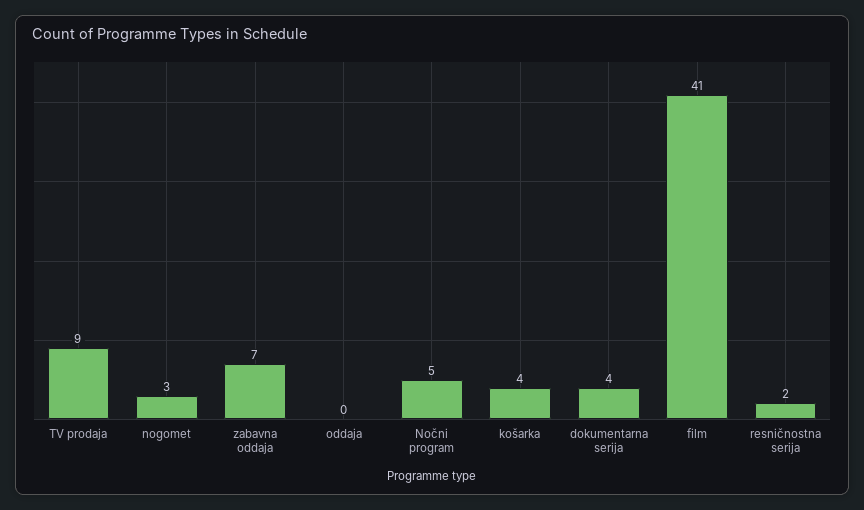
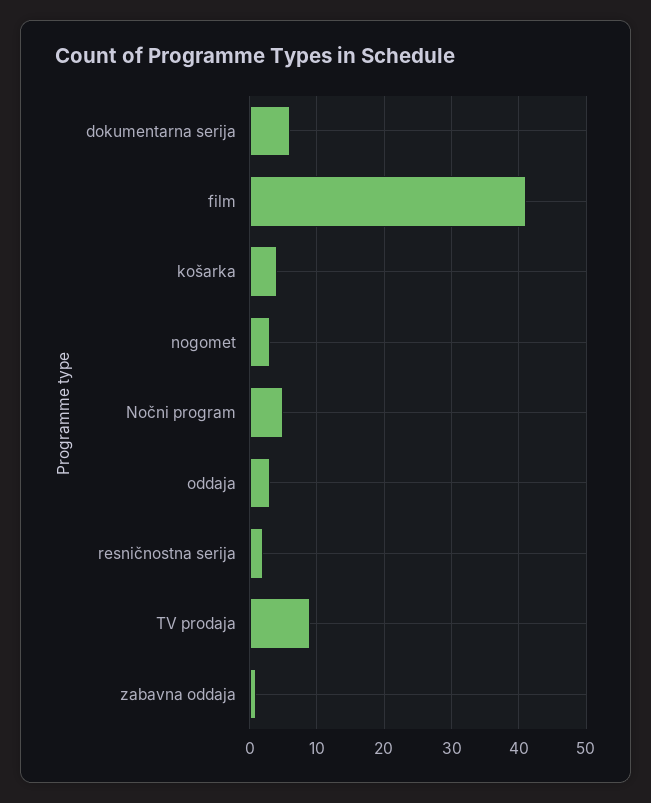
zabavna oddaja: 7 -> 1
oddaja: 0 -> 3
dokumentarna serija: 4 -> 6

